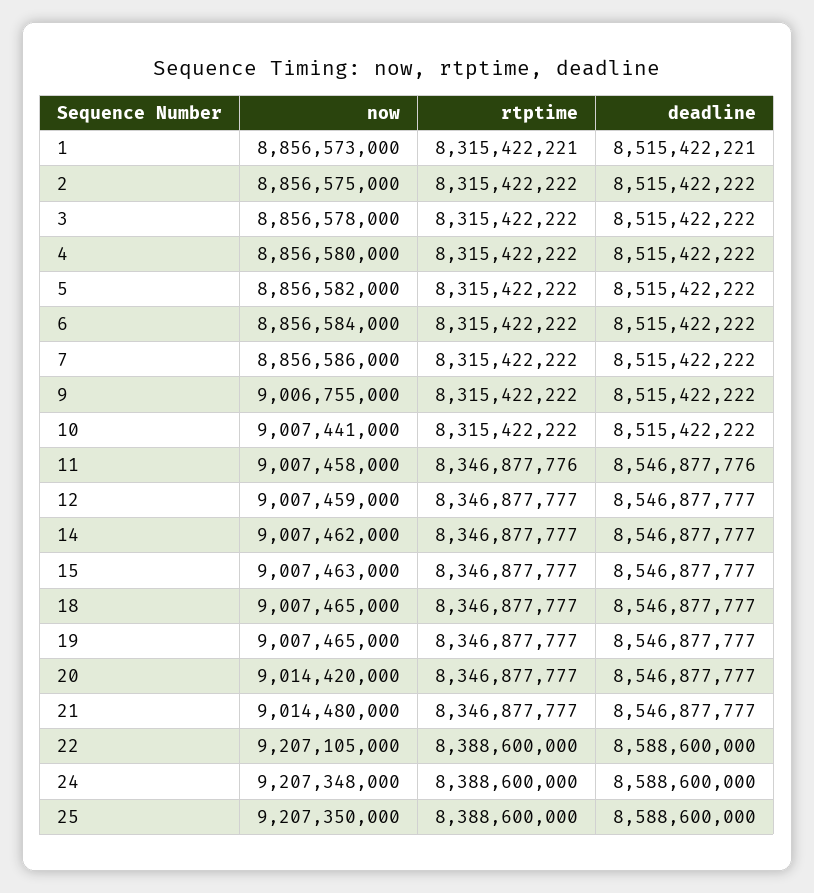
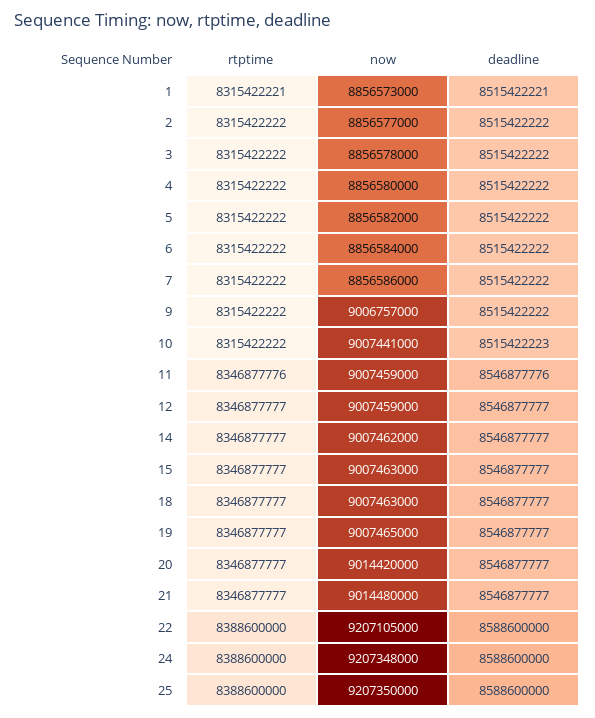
now, 2: 8856575000 -> 8856577000
now, 9: 9006755000 -> 9006757000
deadline, 10: 8515422222 -> 8515422223
now, 11: 9007458000 -> 9007459000
now, 18: 9007465000 -> 9007463000

